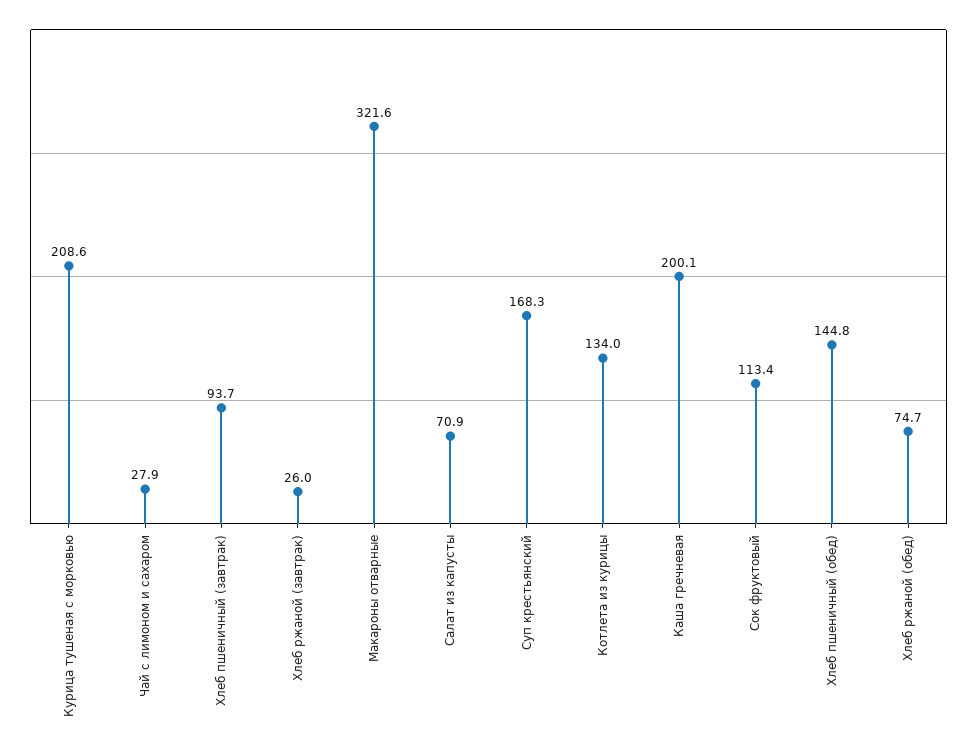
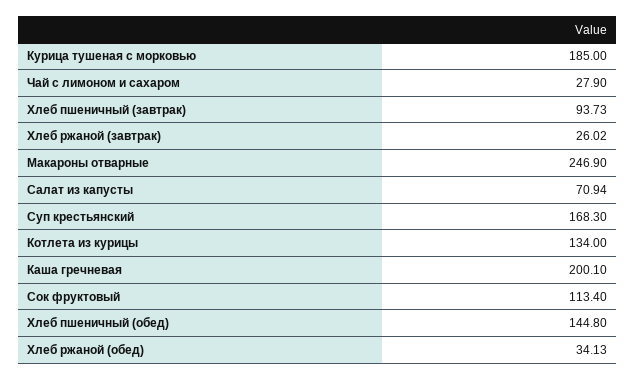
Курица тушеная с морковью: 208.6 -> 185
Макароны отварные: 321.6 -> 246.9
Хлеб ржаной (обед): 74.7 -> 34.13

